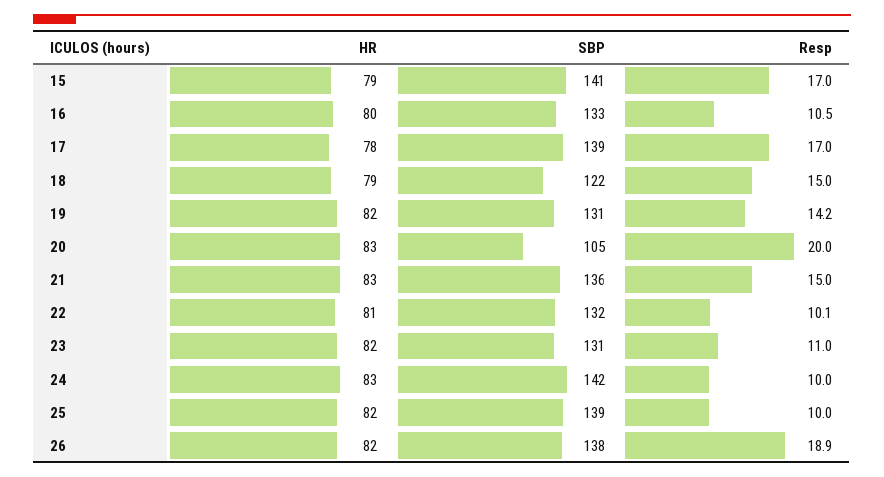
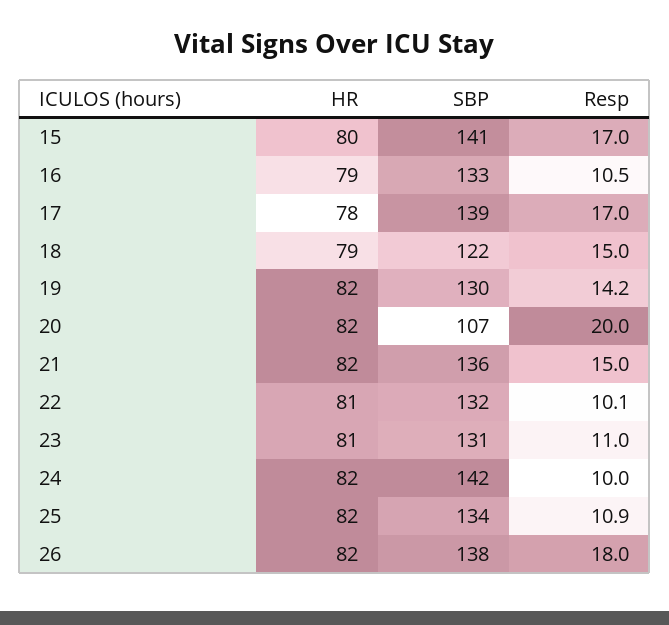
HR, 15: 79 -> 80
HR, 16: 80 -> 79
SBP, 19: 131 -> 130
HR, 20: 83 -> 82
SBP, 20: 105 -> 107
HR, 21: 83 -> 82
HR, 23: 82 -> 81
HR, 24: 83 -> 82
SBP, 25: 139 -> 134
Resp, 25: 10 -> 10.9
Resp, 26: 18.9 -> 18

